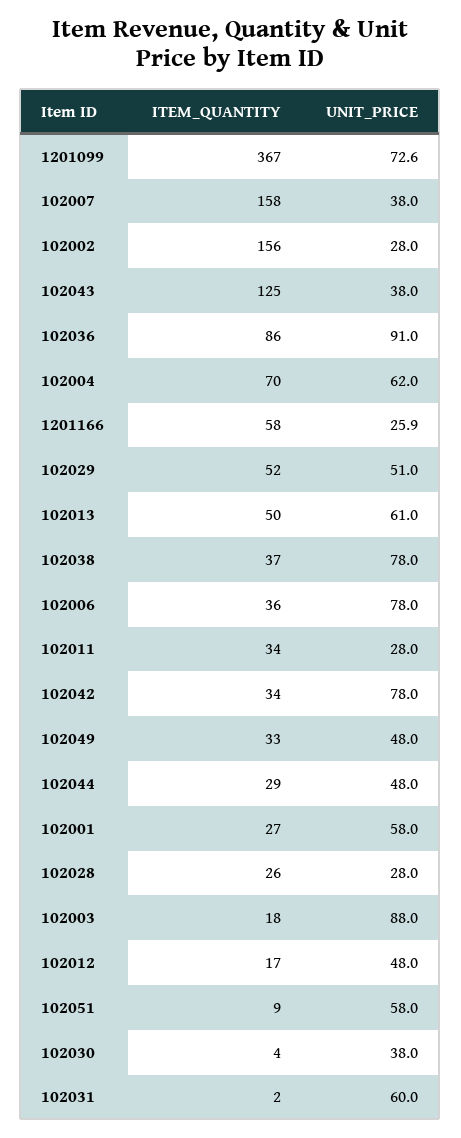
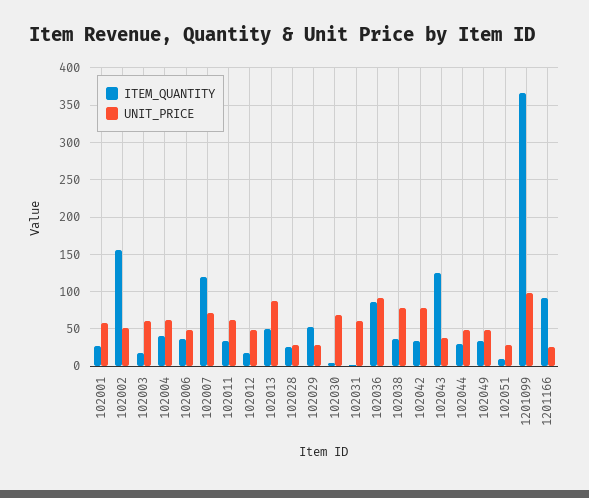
UNIT_PRICE, 1201099: 72.6 -> 100
ITEM_QUANTITY, 102007: 158 -> 120
UNIT_PRICE, 102007: 38 -> 70
UNIT_PRICE, 102002: 28 -> 50
ITEM_QUANTITY, 102004: 70 -> 40
ITEM_QUANTITY, 1201166: 58 -> 90
UNIT_PRICE, 102029: 51 -> 30
UNIT_PRICE, 102013: 61 -> 90
UNIT_PRICE, 102006: 78 -> 50
UNIT_PRICE, 102011: 28 -> 60
UNIT_PRICE, 102003: 88 -> 60
UNIT_PRICE, 102051: 58 -> 30
UNIT_PRICE, 102030: 38 -> 70

